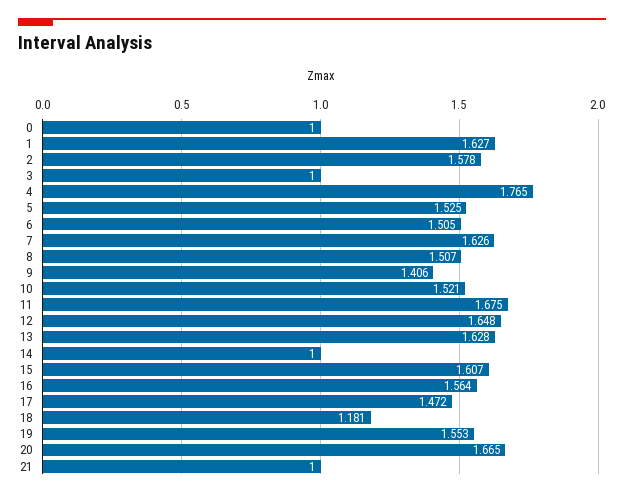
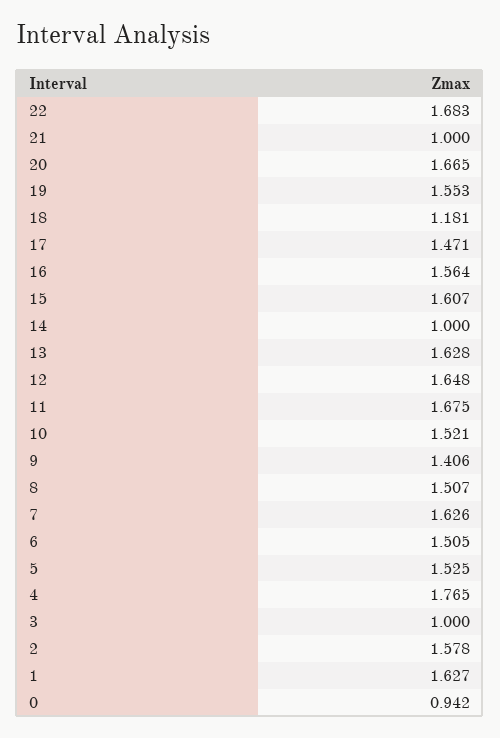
0: 1 -> 0.942
17: 1.472 -> 1.471
22: none -> 1.683

